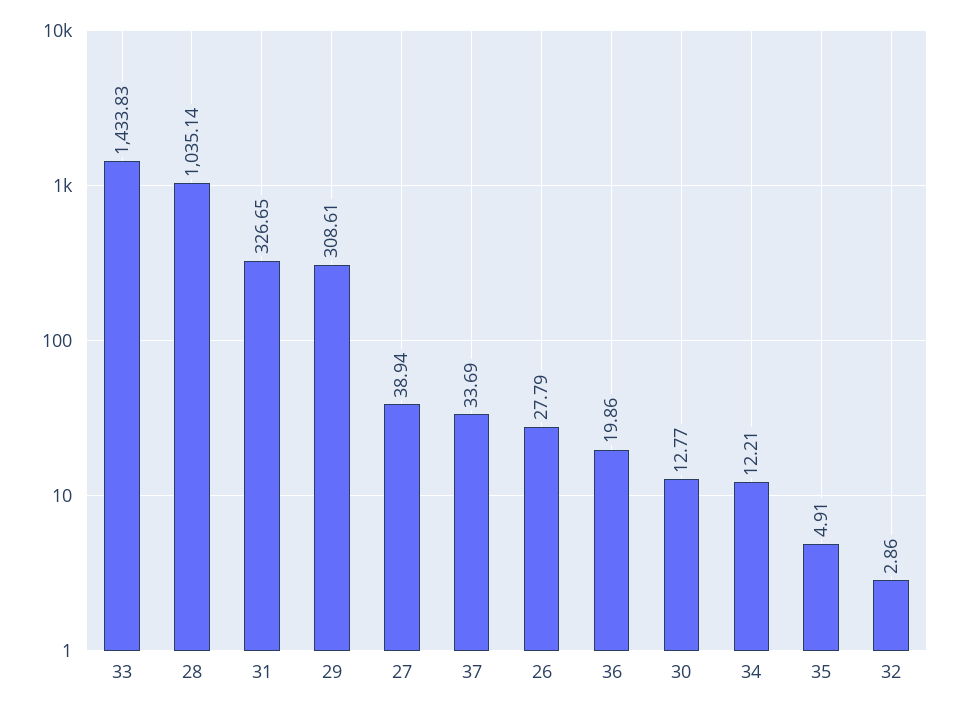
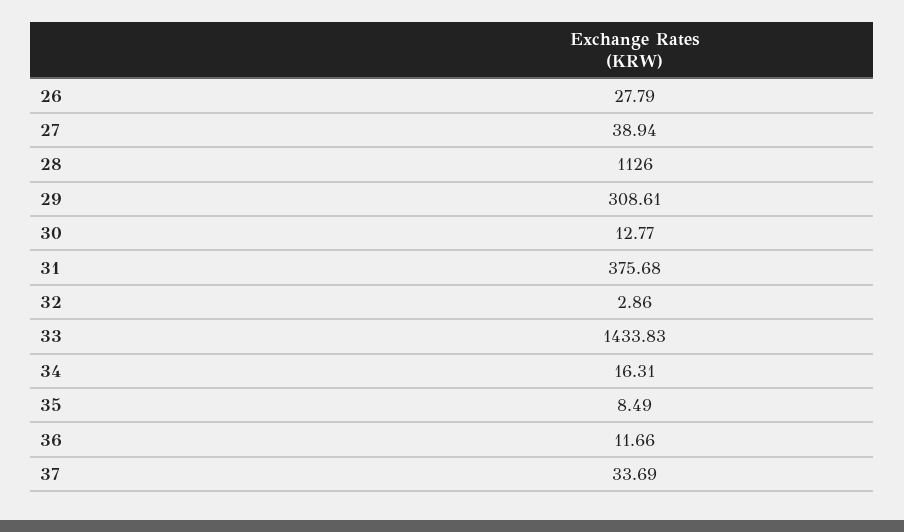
28: 1035.14 -> 1126
31: 326.65 -> 375.68
36: 19.86 -> 11.66
34: 12.21 -> 16.31
35: 4.91 -> 8.49

